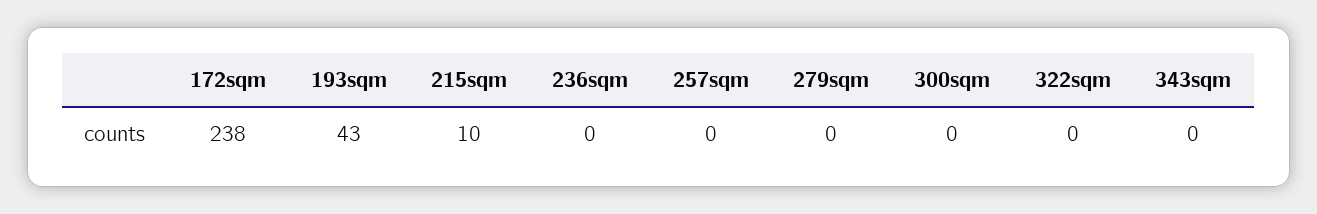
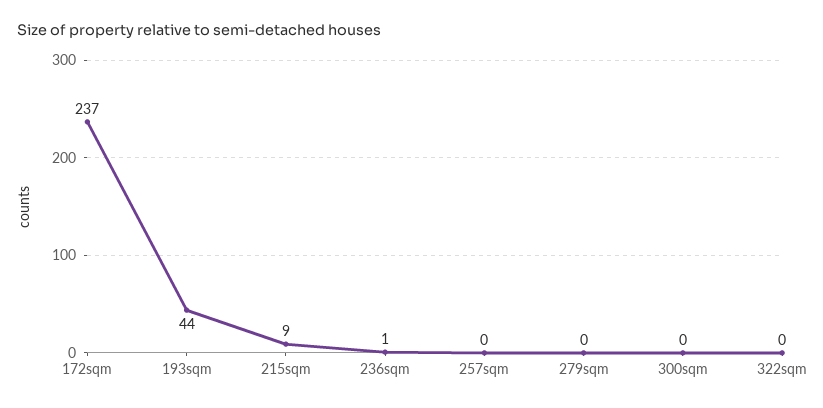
172sqm: 238 -> 237
193sqm: 43 -> 44
215sqm: 10 -> 9
236sqm: 0 -> 1
343sqm: 0 -> none

